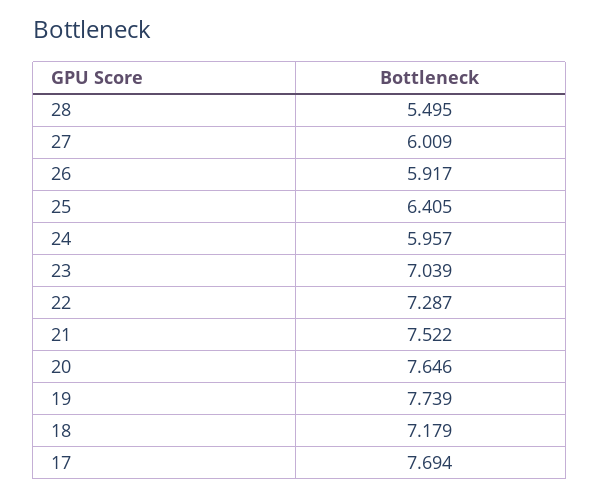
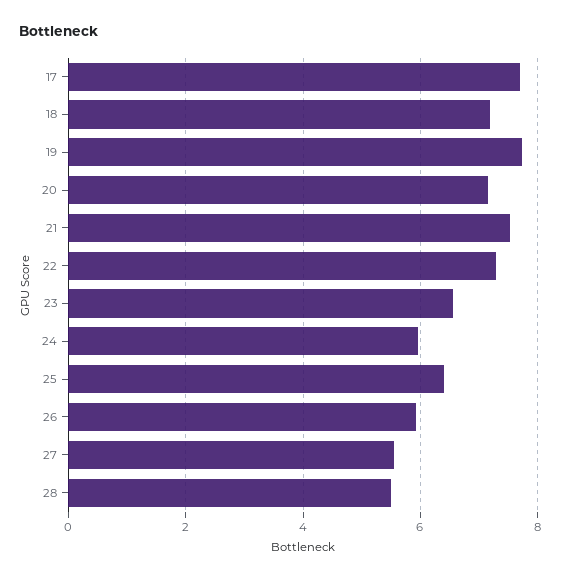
27: 6.009 -> 5.6
23: 7.039 -> 6.6
20: 7.646 -> 7.2

